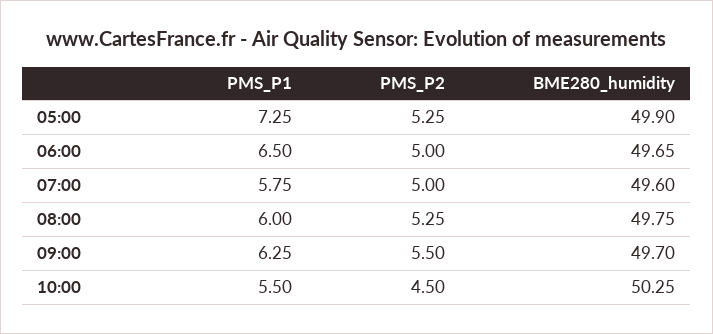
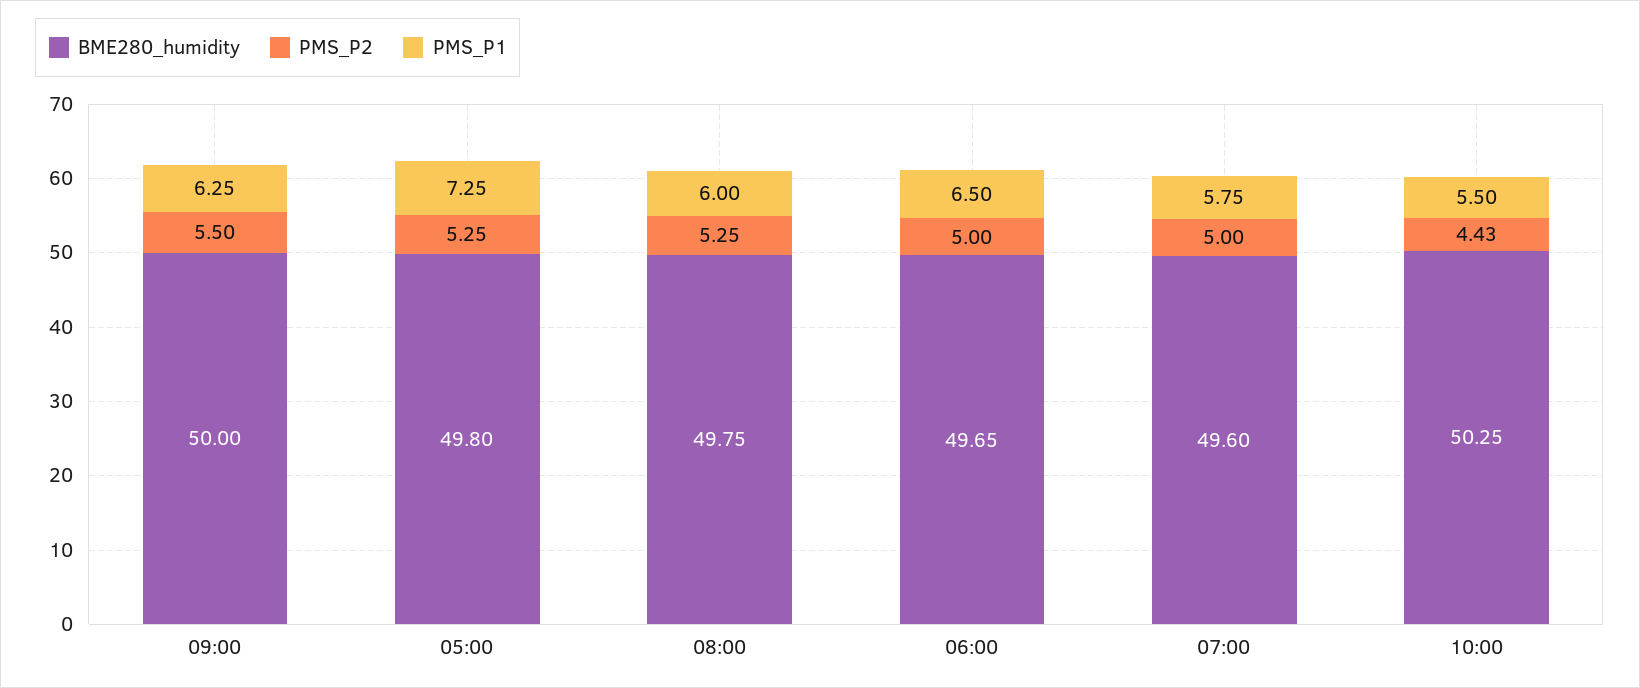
BME280_humidity, 05:00: 49.9 -> 49.8
BME280_humidity, 09:00: 49.7 -> 50
PMS_P2, 10:00: 4.5 -> 4.43

